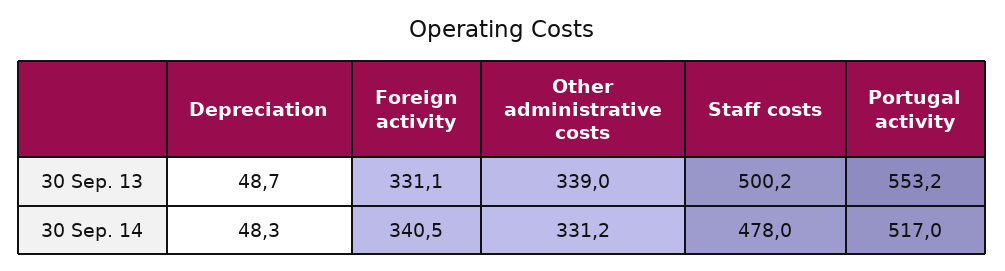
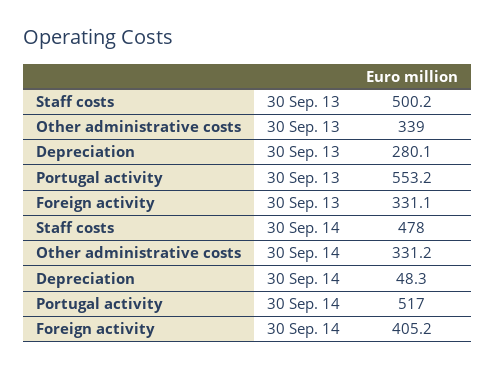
Depreciation, 30 Sep. 13: 48.7 -> 280.1
Foreign activity, 30 Sep. 14: 340.5 -> 405.2

